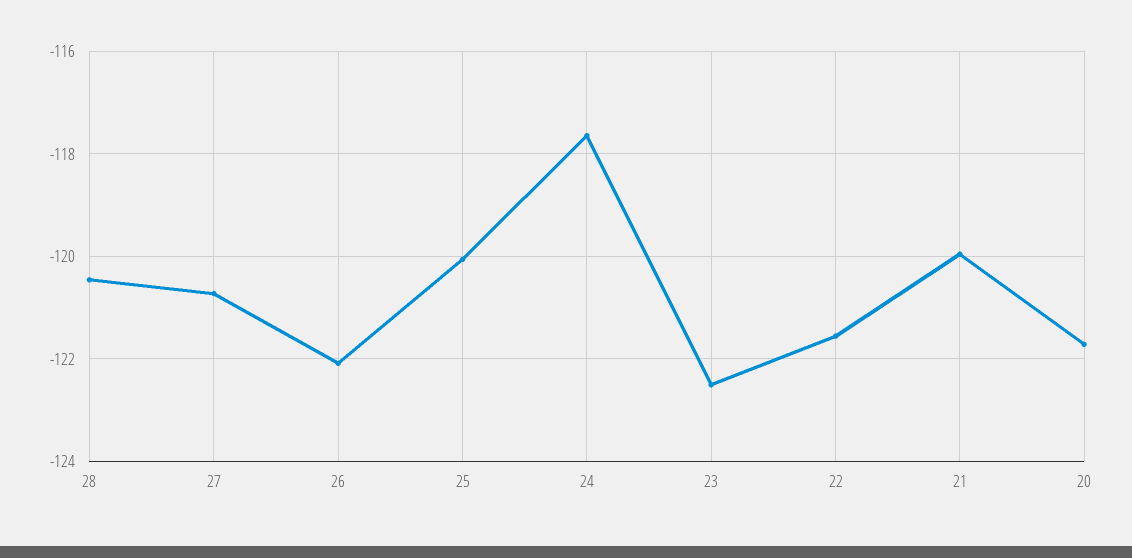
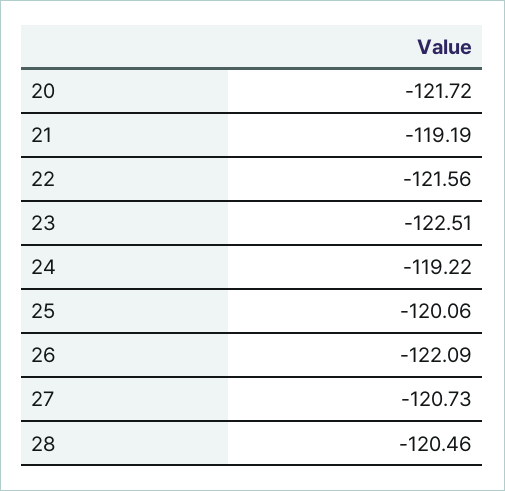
24: -117.6 -> -119.22
21: -120 -> -119.19

